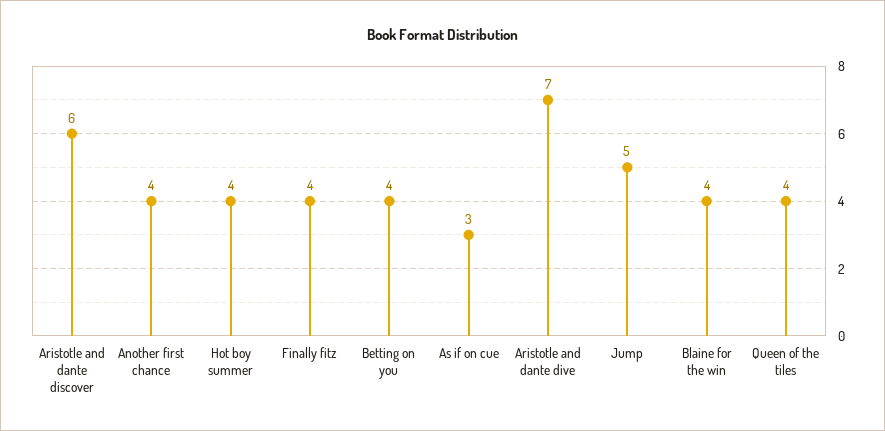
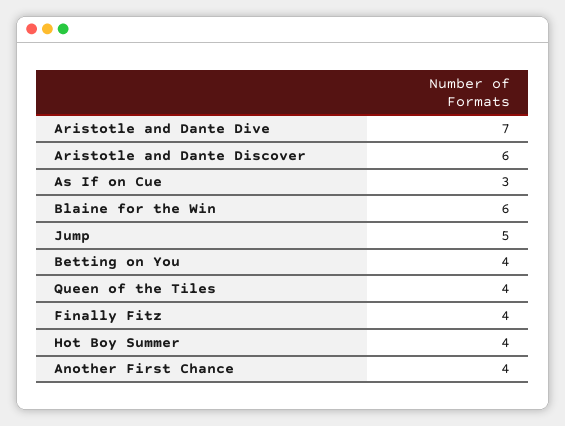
Blaine for the win: 4 -> 6

